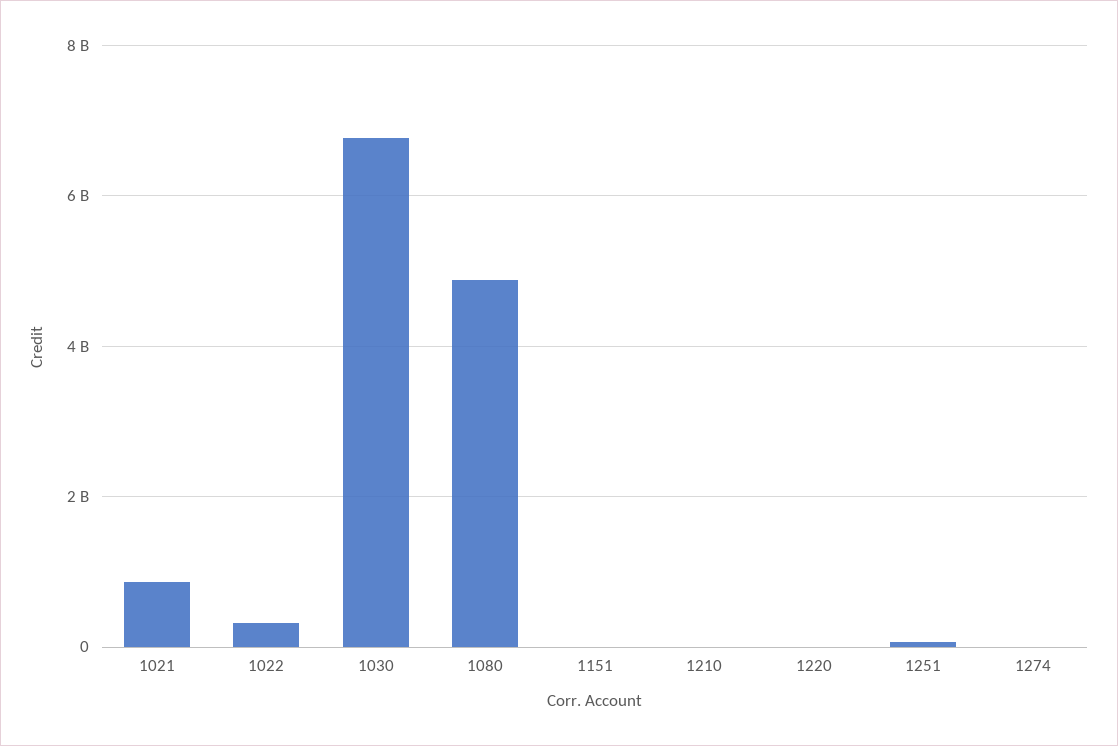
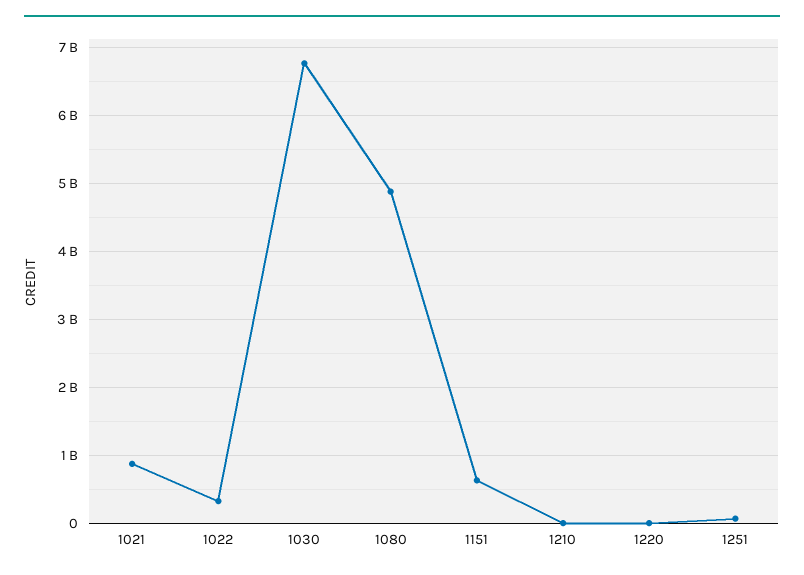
1151: 0 -> 600000000
1274: 0 -> none

